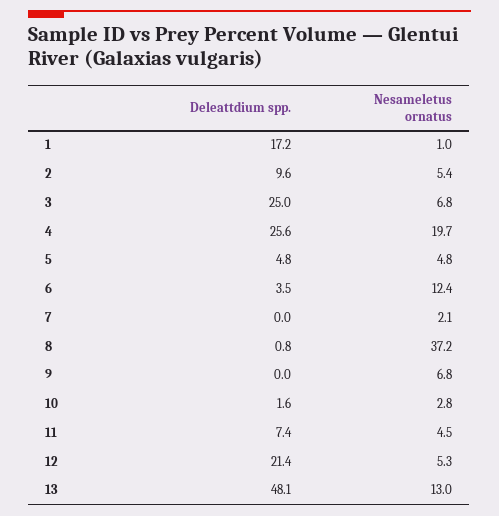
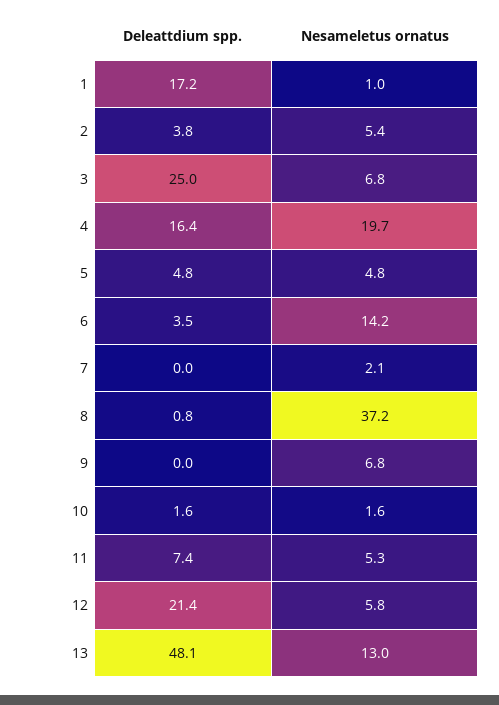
Deleattdium spp., 2: 9.6 -> 3.8
Deleattdium spp., 4: 25.6 -> 16.4
Nesameletus ornatus, 6: 12.4 -> 14.2
Nesameletus ornatus, 10: 2.8 -> 1.6
Nesameletus ornatus, 11: 4.5 -> 5.3
Nesameletus ornatus, 12: 5.3 -> 5.8

